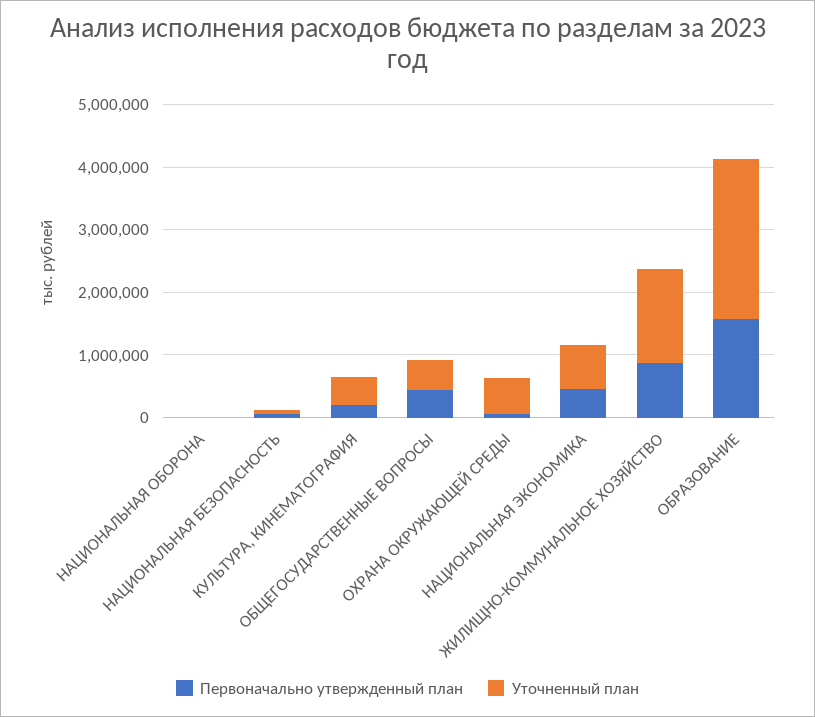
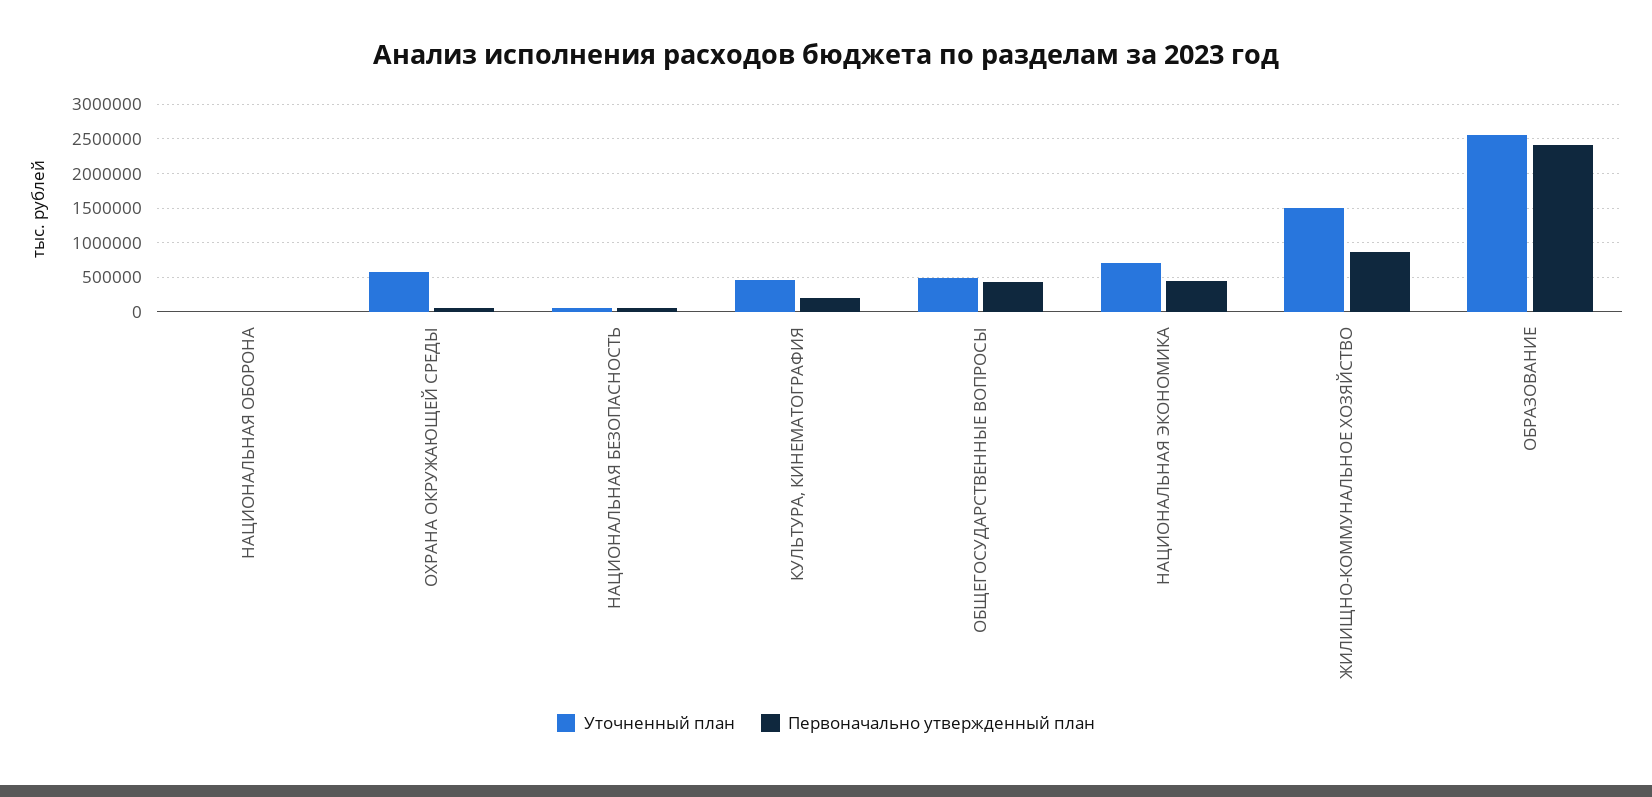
Первоначально утвержденный план, ОБРАЗОВАНИЕ: 1600000 -> 2400000

